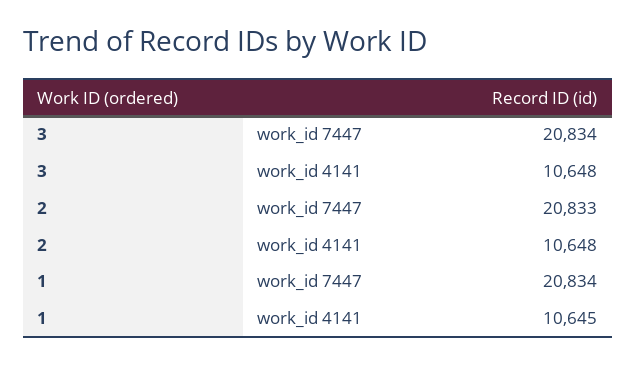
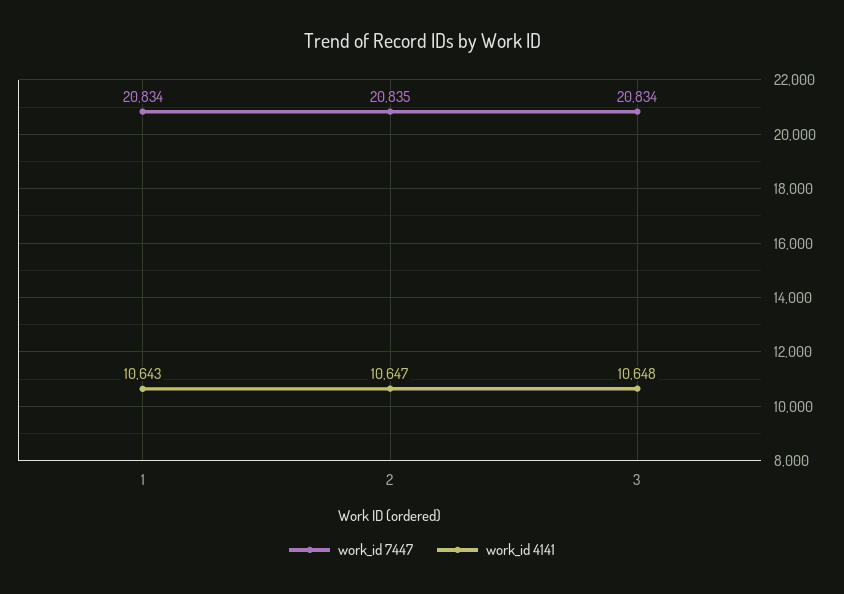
work_id 7447, 2: 20833 -> 20835
work_id 4141, 2: 10648 -> 10647
work_id 4141, 1: 10645 -> 10643

